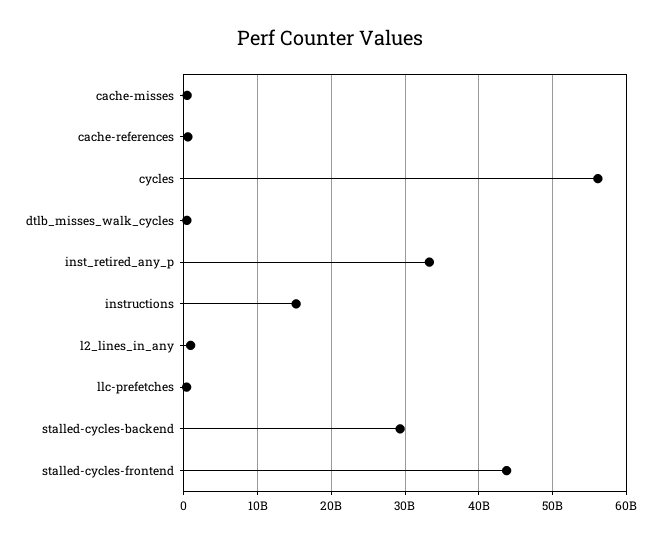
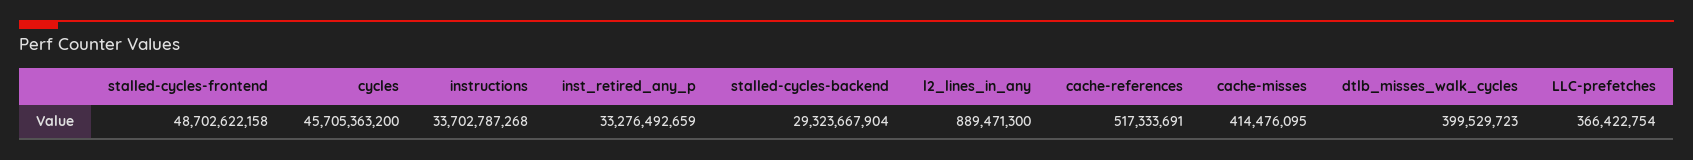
cycles: 56000000000 -> 45705363200
instructions: 15000000000 -> 33702787268
stalled-cycles-frontend: 44000000000 -> 48702622158

